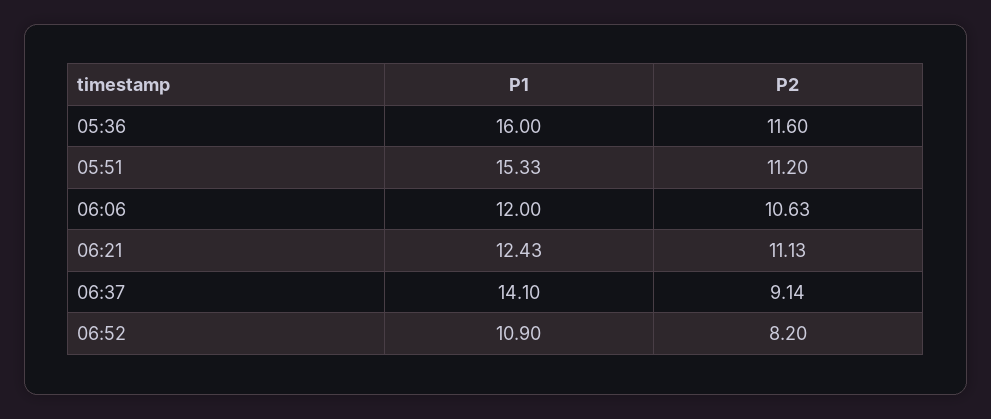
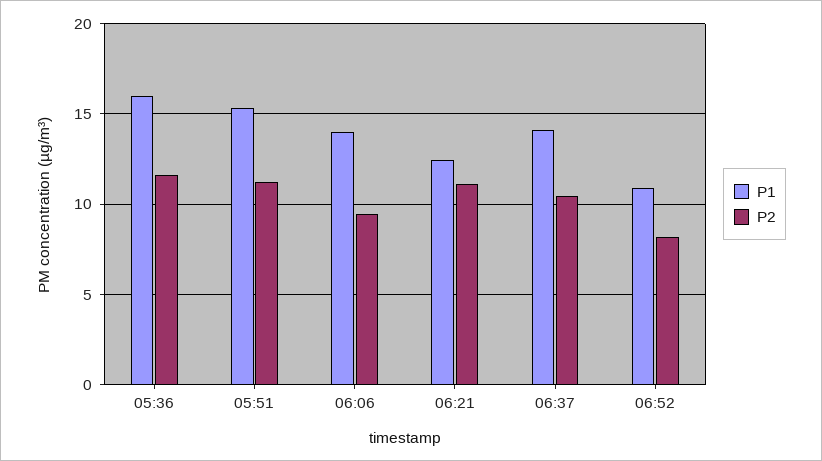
P1, 06:06: 12 -> 14
P2, 06:06: 10.63 -> 9.5
P2, 06:37: 9.14 -> 10.5

